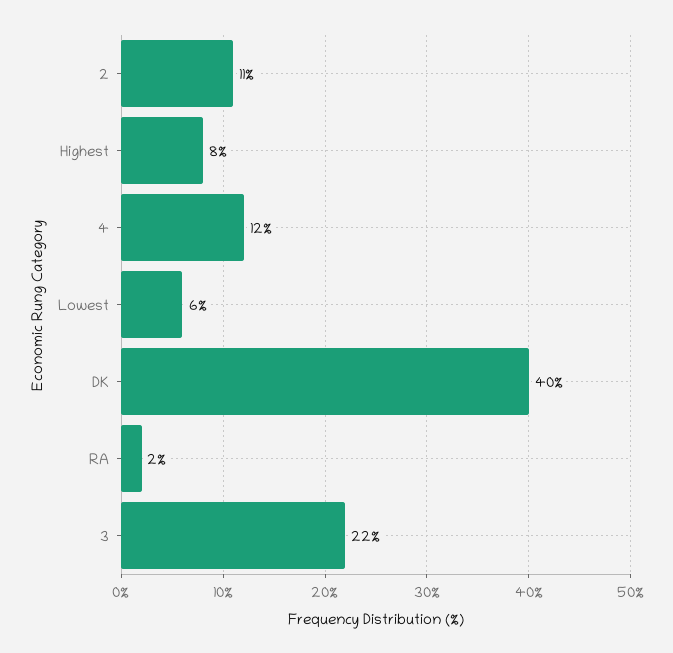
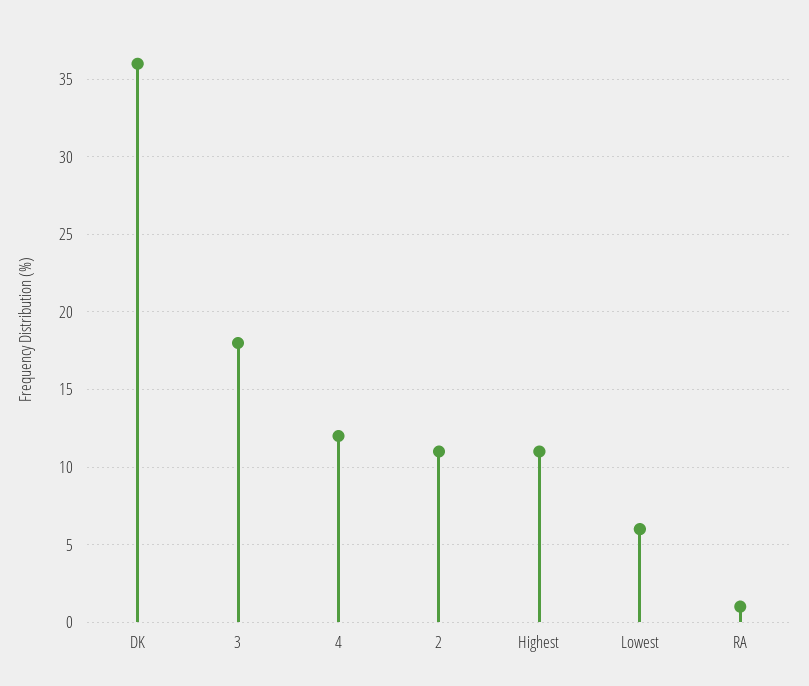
Highest: 8 -> 11
DK: 40 -> 36
RA: 2 -> 1
3: 22 -> 18

